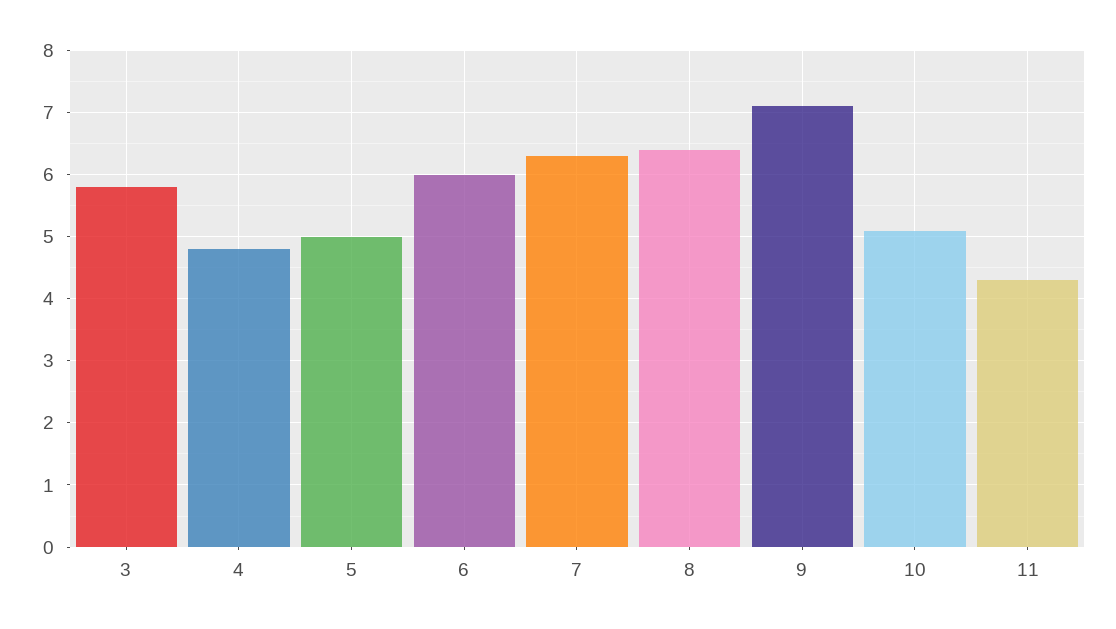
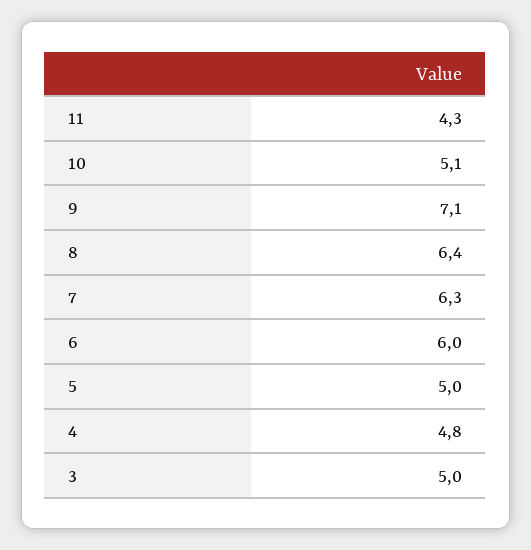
3: 5.8 -> 5

